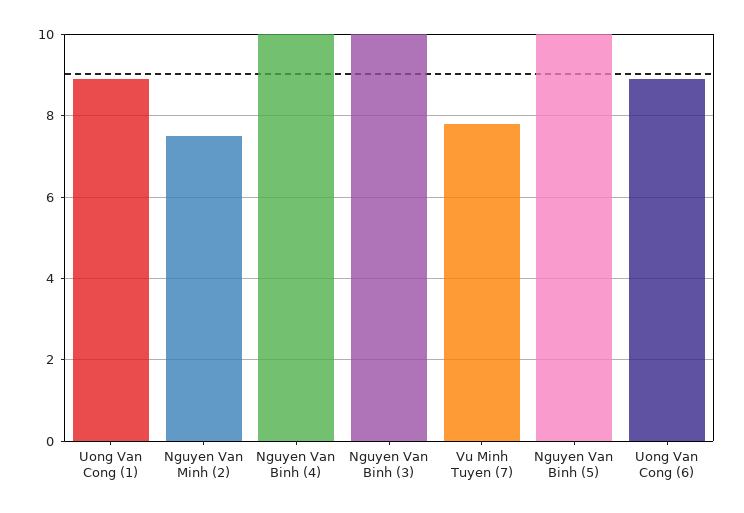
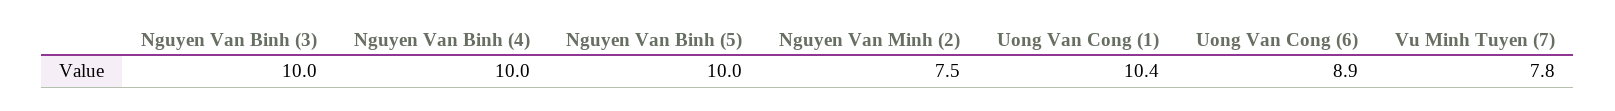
Uong Van Cong (1): 9 -> 10.4

